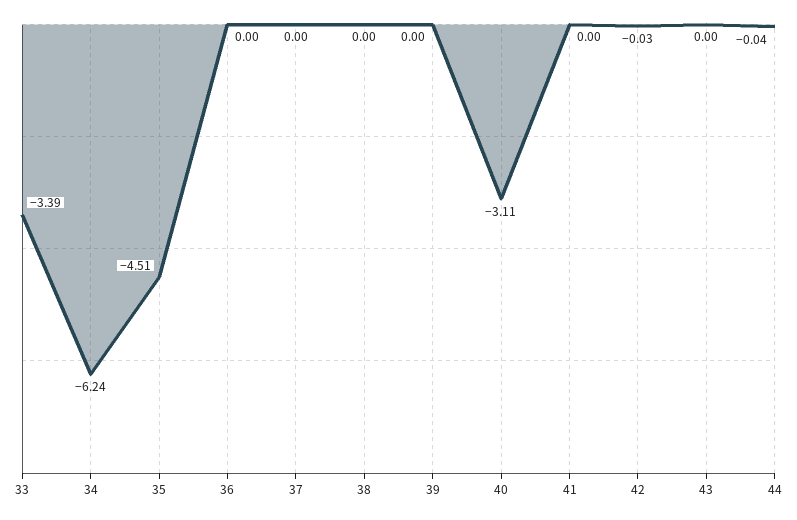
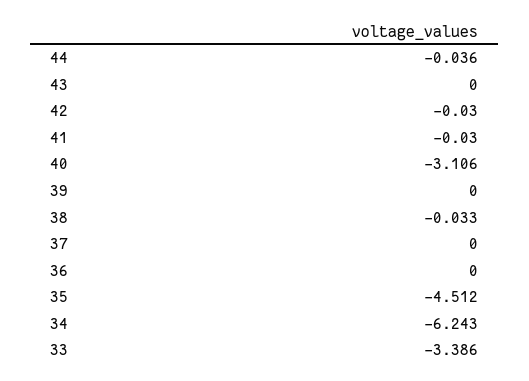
38: 0 -> -0.033
41: 0 -> -0.03

